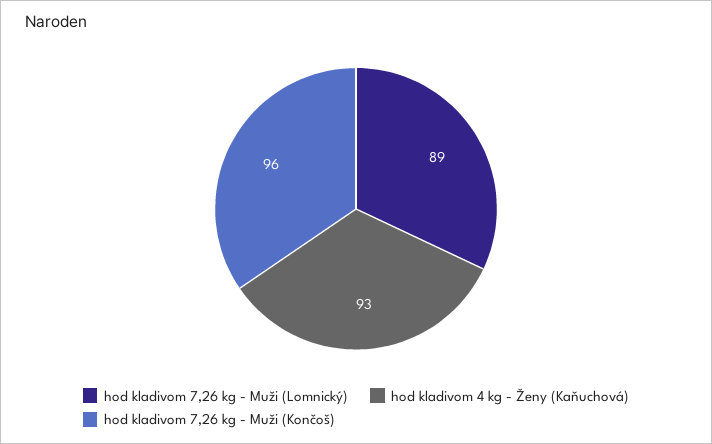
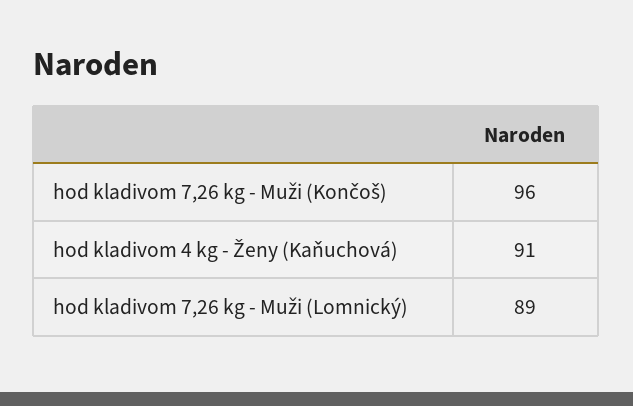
hod kladivom 4 kg - Ženy (Kaňuchová): 93 -> 91

